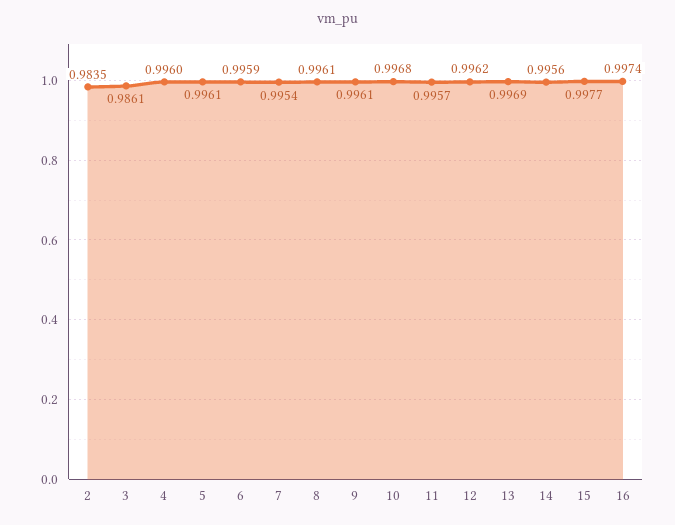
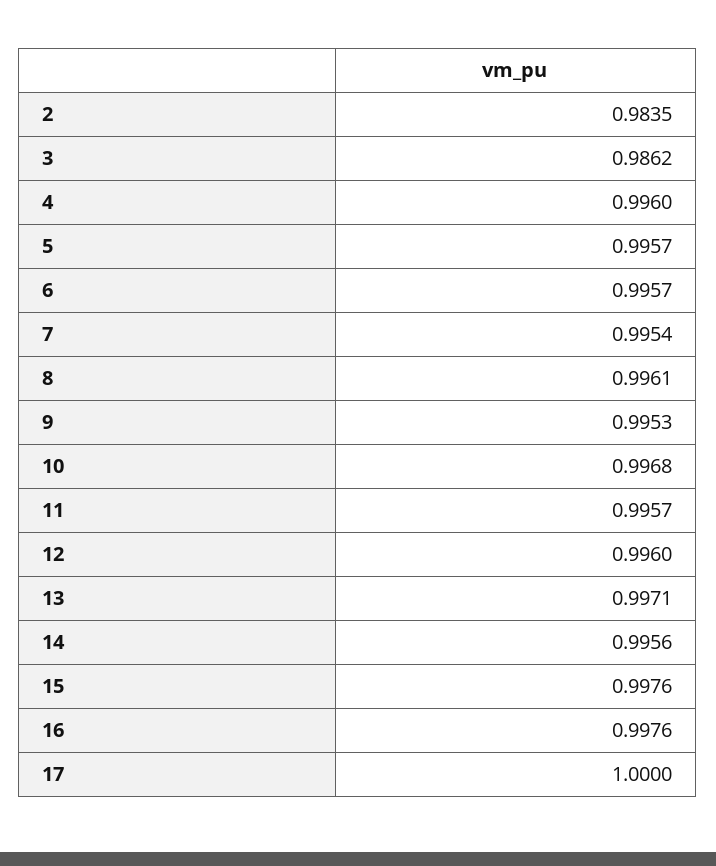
3: 0.9861 -> 0.9862
5: 0.9961 -> 0.9957
6: 0.9959 -> 0.9957
9: 0.9961 -> 0.9953
12: 0.9962 -> 0.996
13: 0.9969 -> 0.9971
15: 0.9977 -> 0.9976
16: 0.9974 -> 0.9976
17: none -> 1

